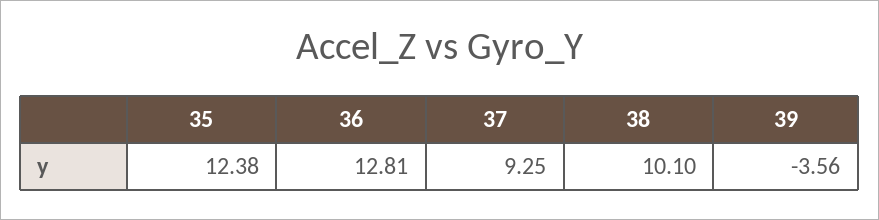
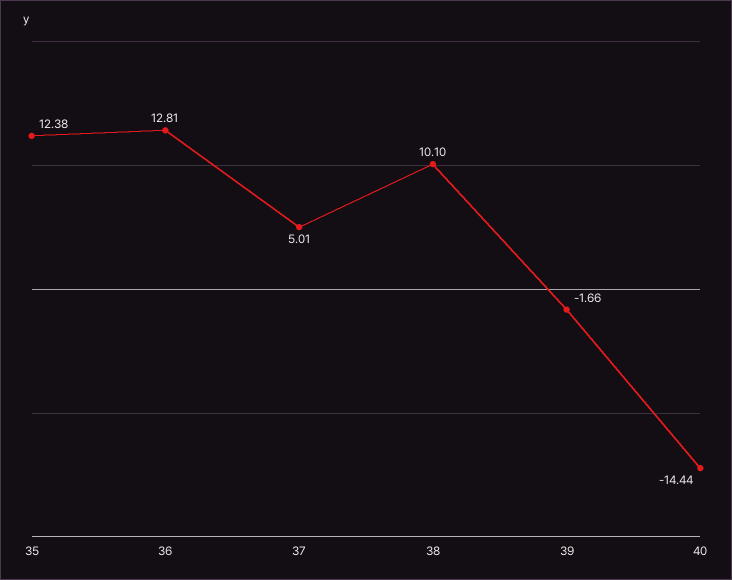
37: 9.25 -> 5.01
39: -3.56 -> -1.66
40: none -> -14.44

